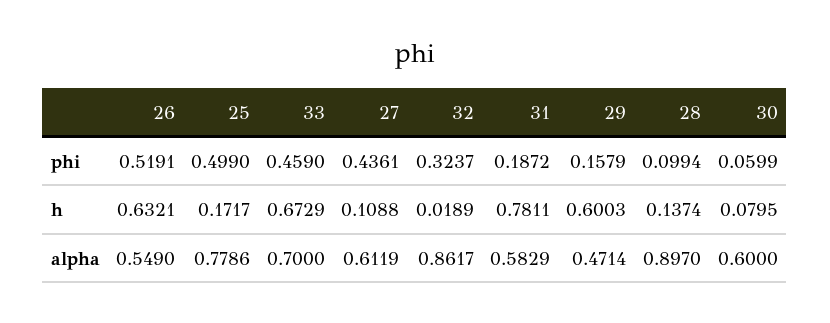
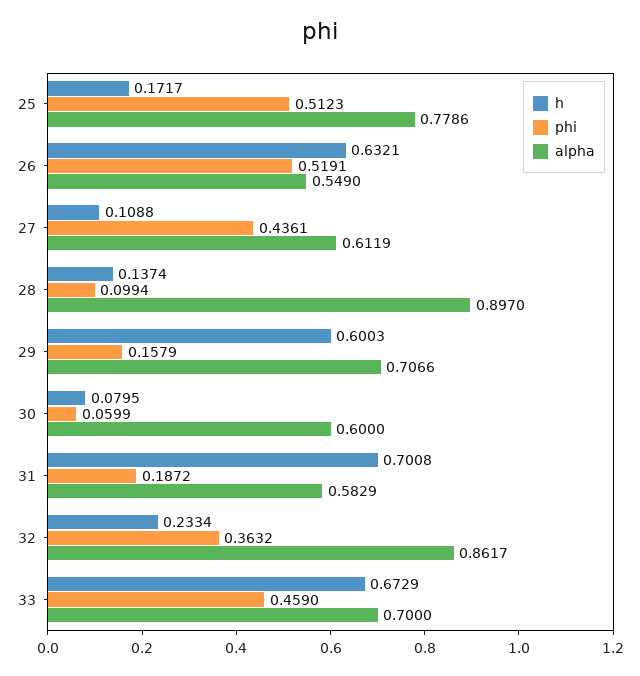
phi, 25: 0.499 -> 0.5123
phi, 32: 0.3237 -> 0.3632
h, 32: 0.0189 -> 0.2334
h, 31: 0.7811 -> 0.7008
alpha, 29: 0.4714 -> 0.7066

